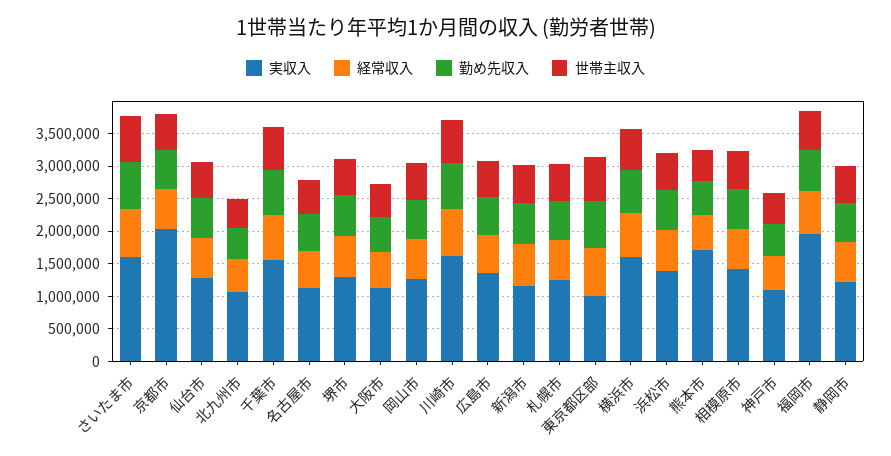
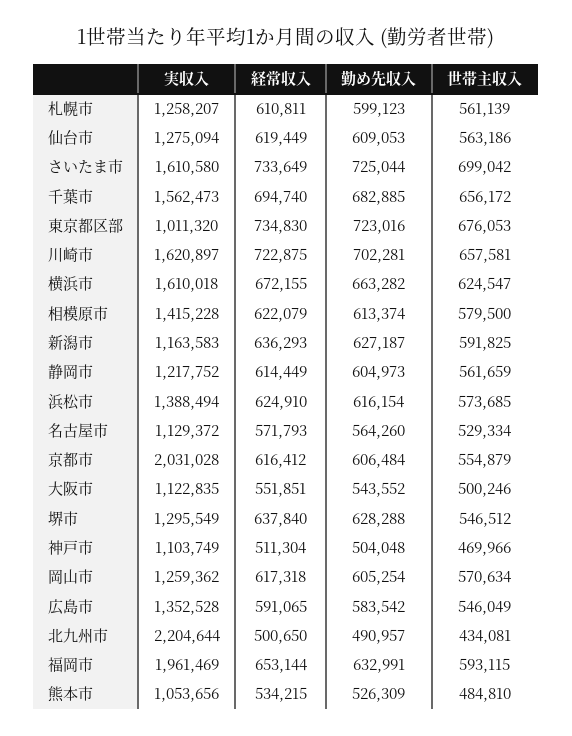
実収入, 北九州市: 1000000 -> 2204644
実収入, 熊本市: 1750000 -> 1053656

